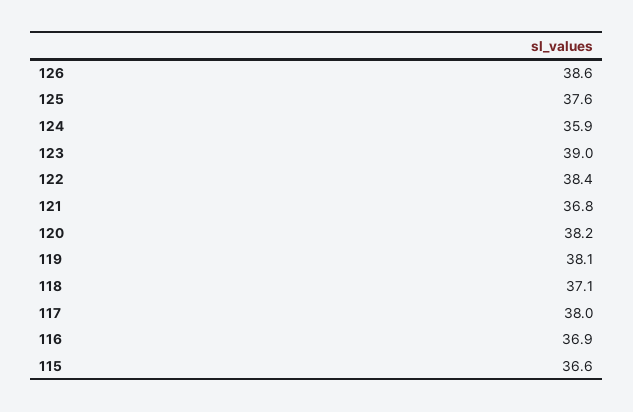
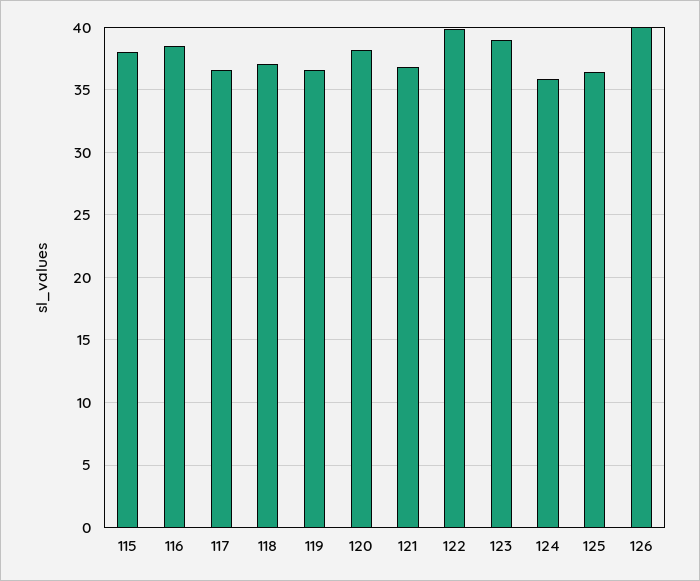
126: 38.6 -> 40
125: 37.6 -> 36.5
122: 38.4 -> 40
119: 38.1 -> 36.5
117: 38 -> 36.5
116: 36.9 -> 38.5
115: 36.6 -> 38

